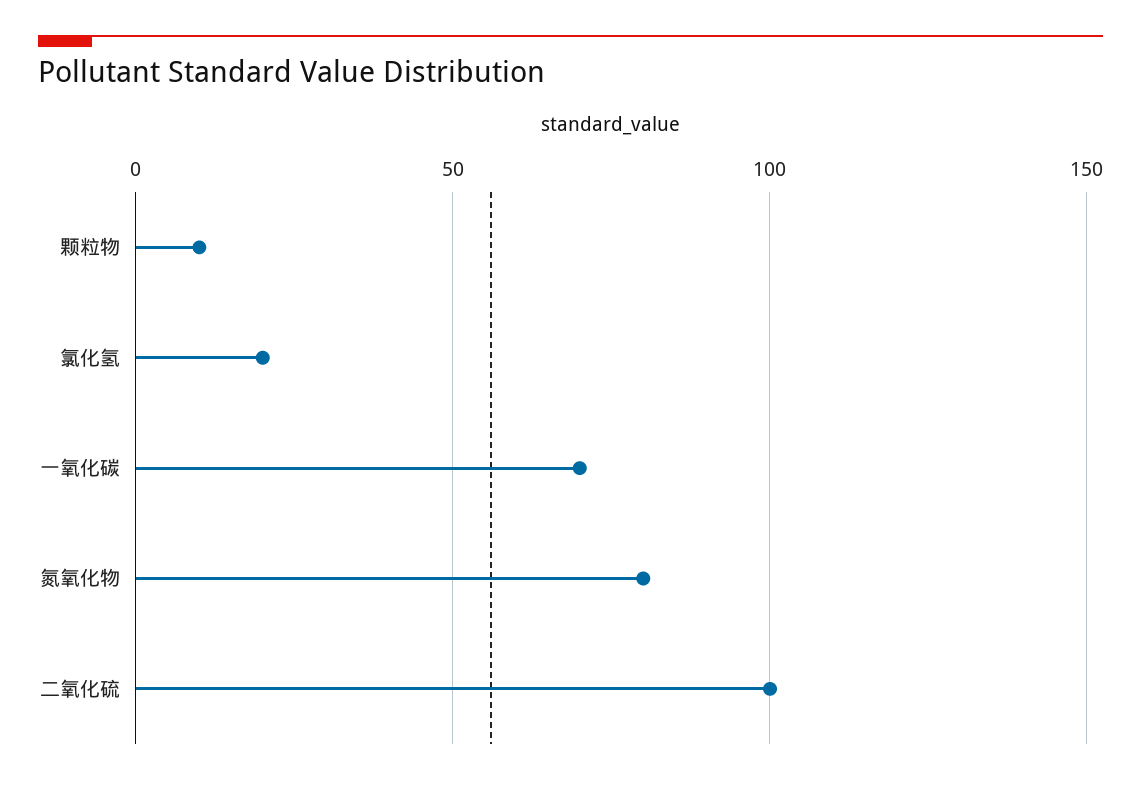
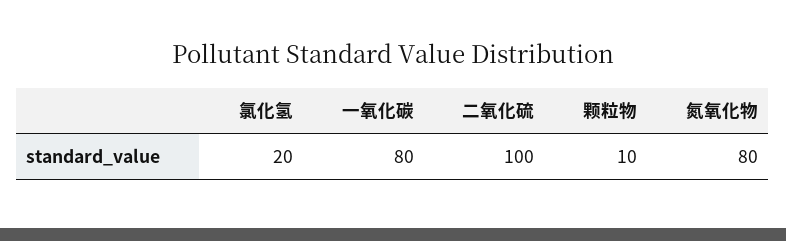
一氧化碳: 70 -> 80

